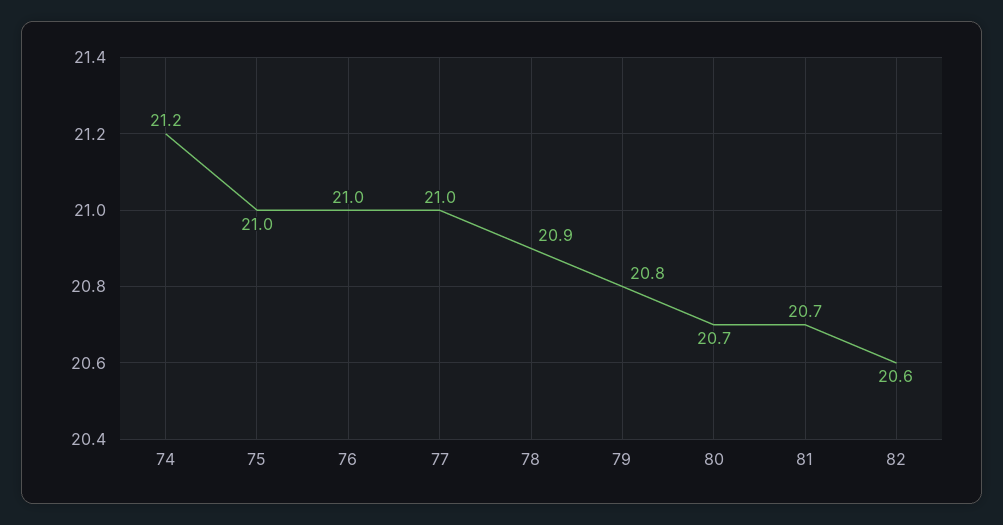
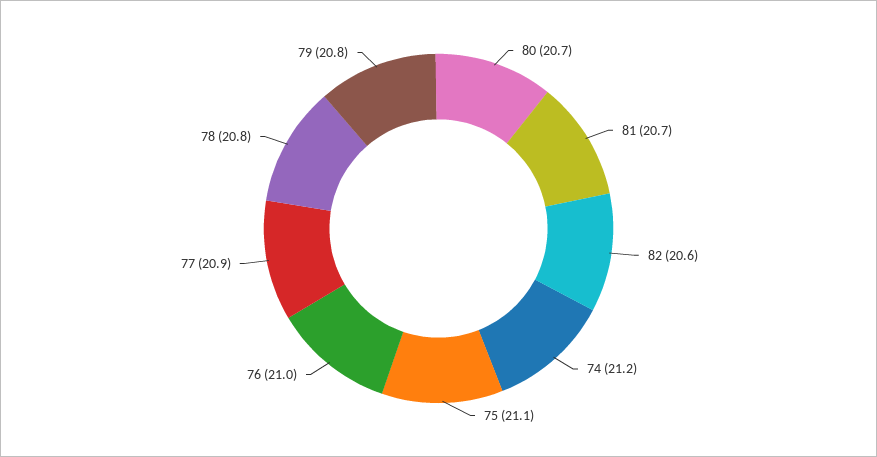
75: 21 -> 21.1
77: 21 -> 20.9
78: 20.9 -> 20.8

